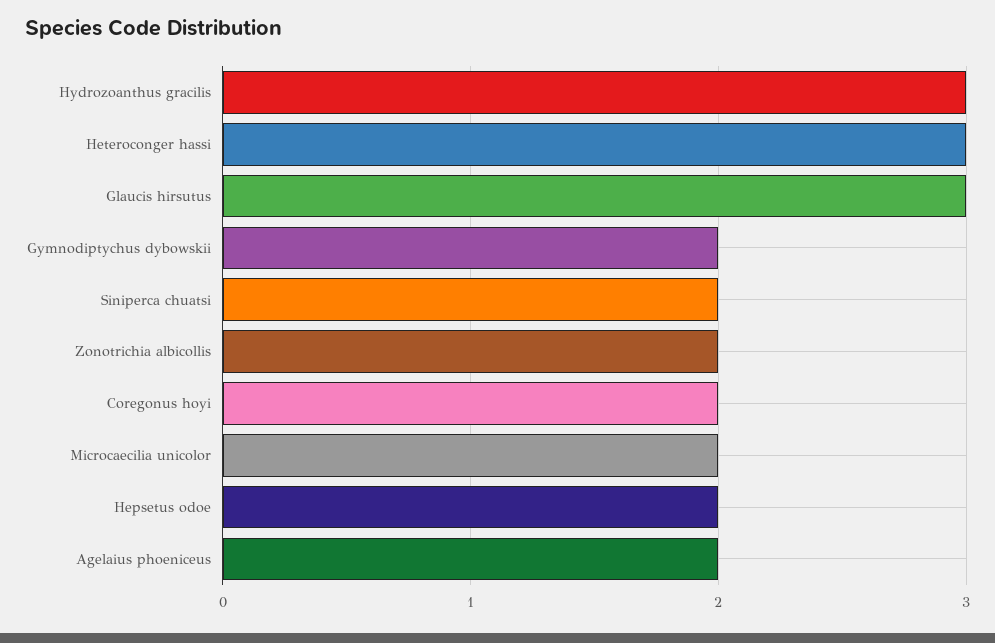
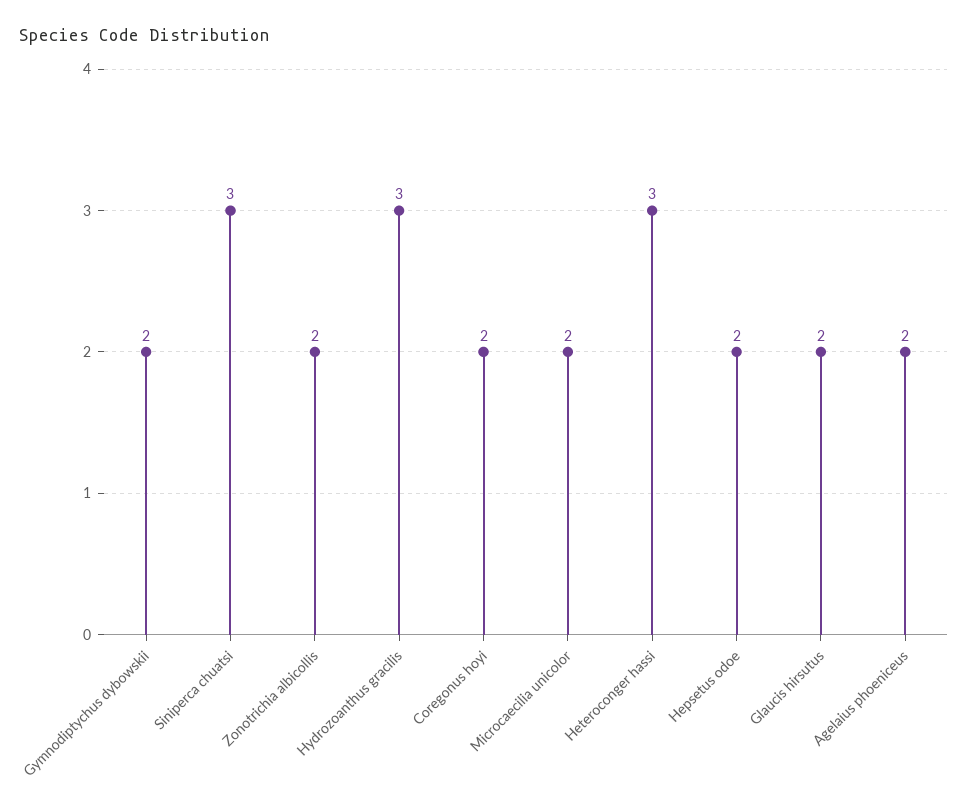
Glaucis hirsutus: 3 -> 2
Siniperca chuatsi: 2 -> 3

